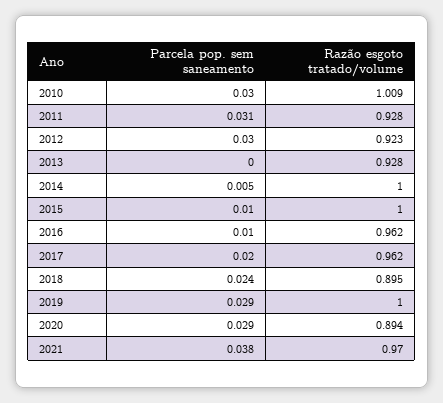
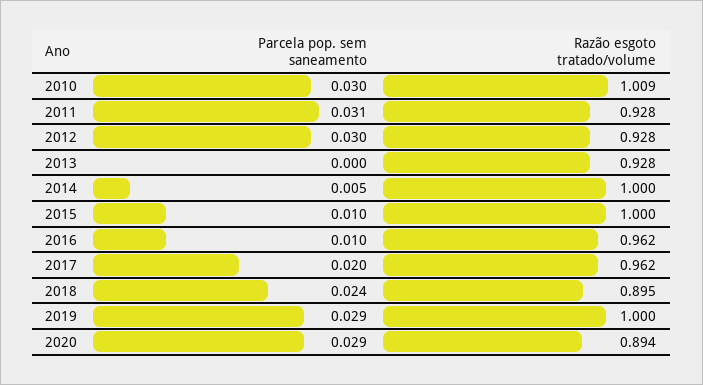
Razão esgoto tratado/volume, 2012: 0.923 -> 0.928
Parcela pop. sem saneamento, 2021: 0.038 -> none
Razão esgoto tratado/volume, 2021: 0.97 -> none

